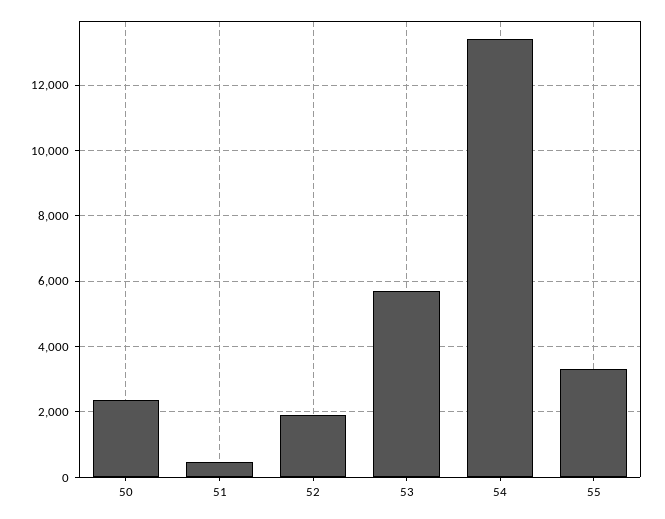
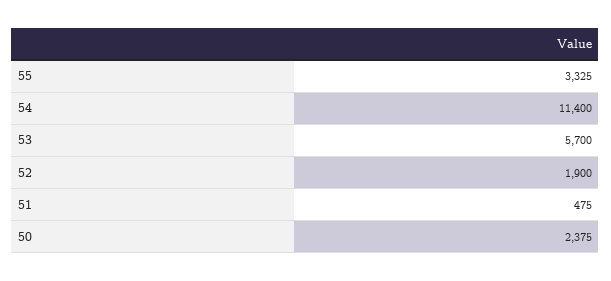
54: 13400 -> 11400

